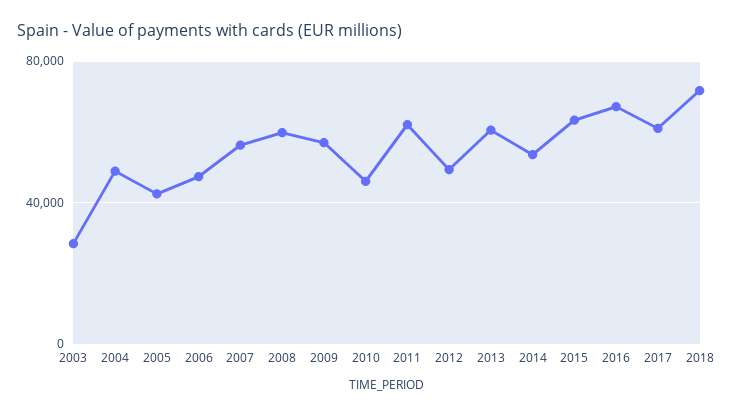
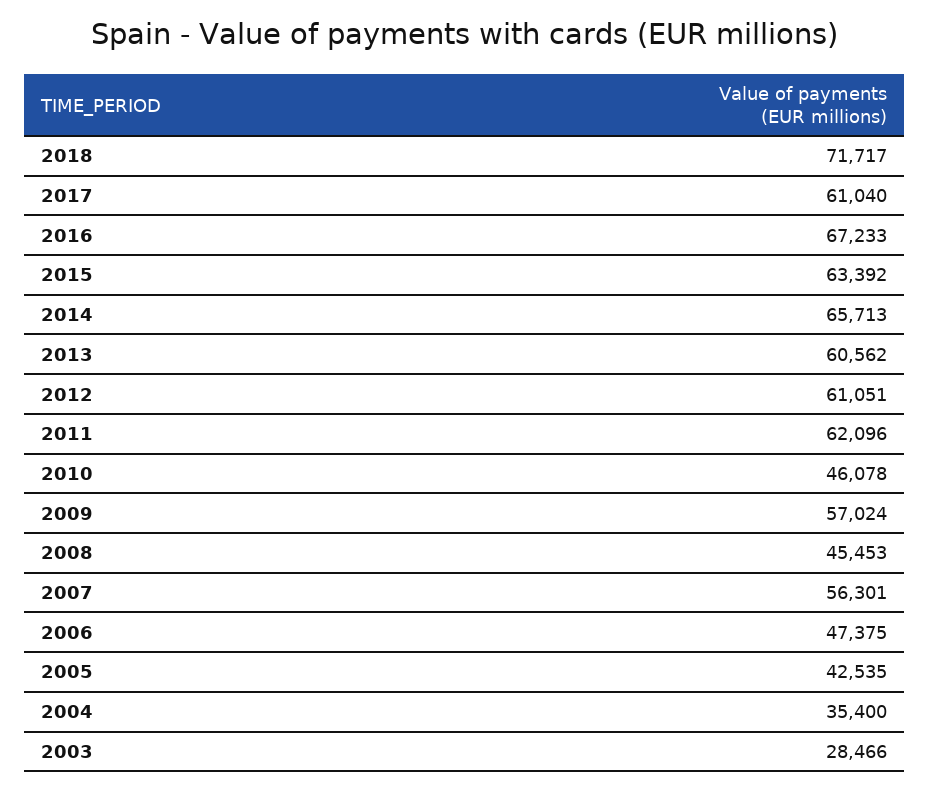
2004: 50000 -> 35400
2008: 60000 -> 45453
2012: 50000 -> 61051
2014: 55000 -> 65713

